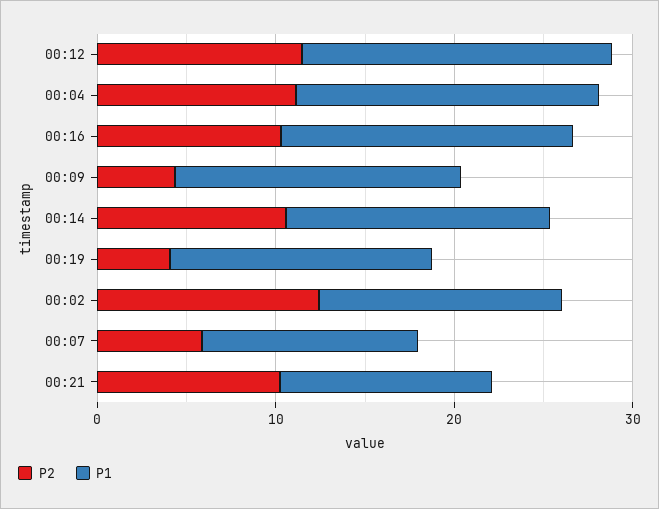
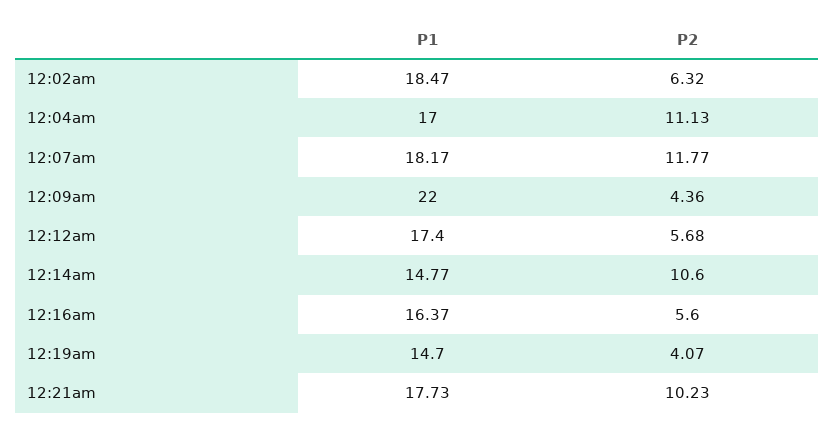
P2, 00:12: 12 -> 5.68
P2, 00:16: 10 -> 5.6
P1, 00:09: 16 -> 22
P2, 00:02: 12 -> 6.32
P1, 00:02: 14 -> 18.47
P2, 00:07: 6 -> 11.77
P1, 00:07: 12 -> 18.17
P1, 00:21: 12 -> 17.73

